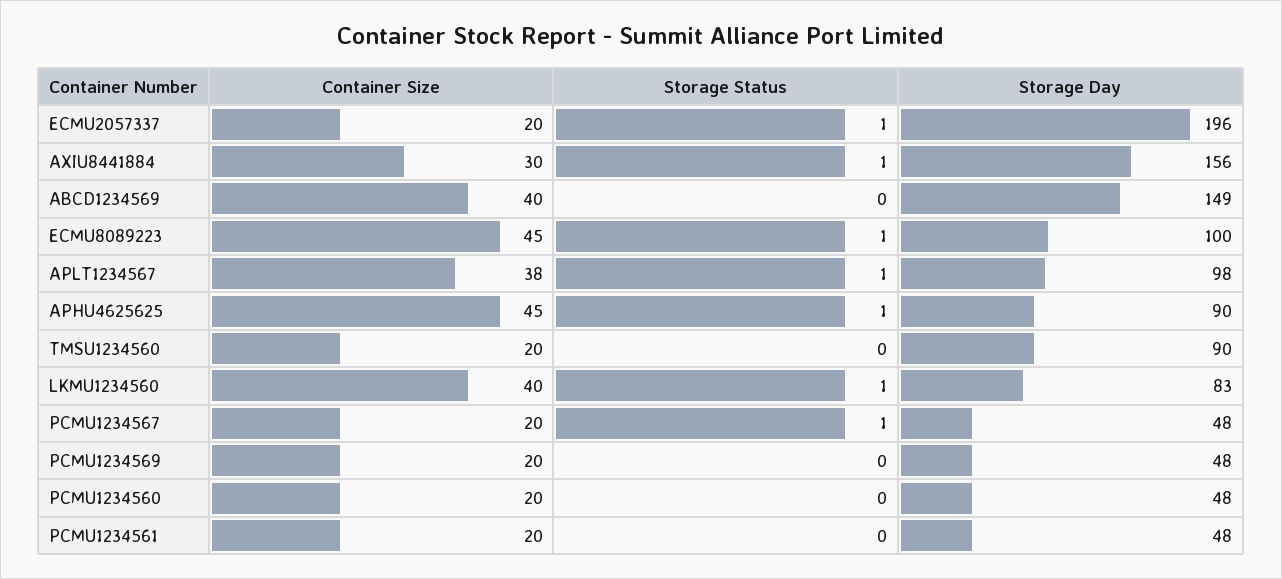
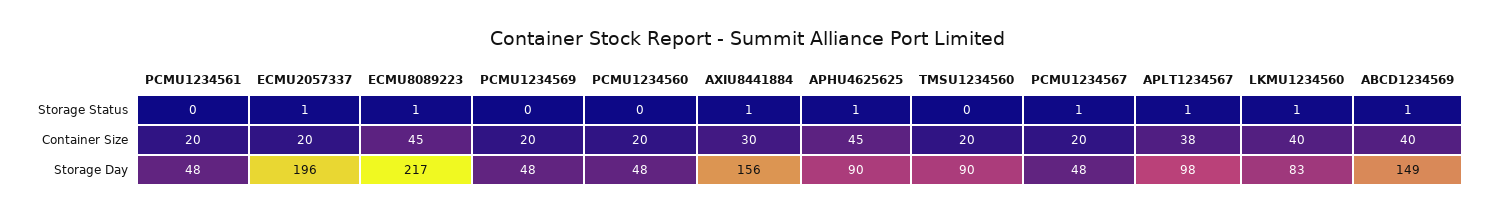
Storage Status, ABCD1234569: 0 -> 1
Storage Day, ECMU8089223: 100 -> 217

